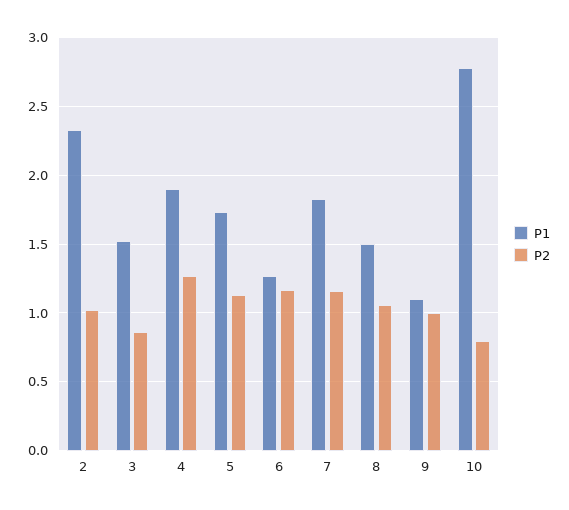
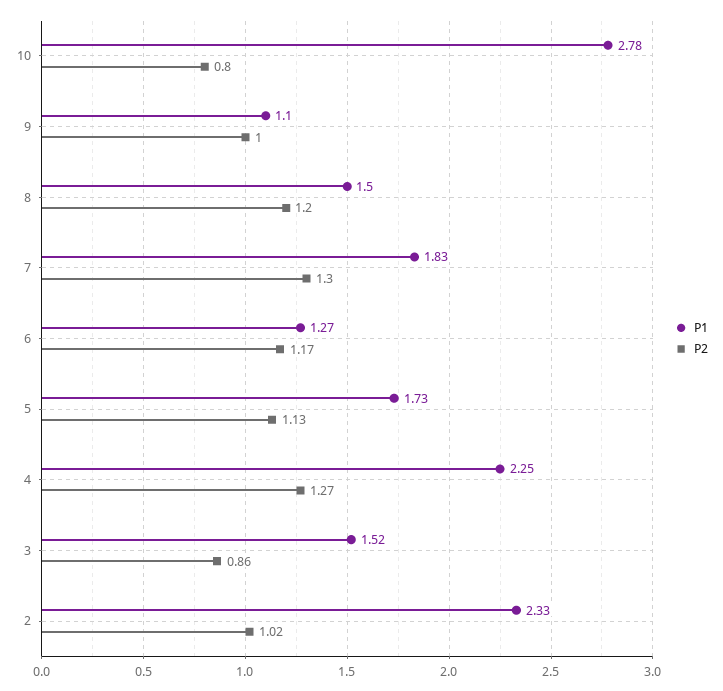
P1, 4: 1.9 -> 2.25
P2, 7: 1.15 -> 1.3
P2, 8: 1.05 -> 1.2

